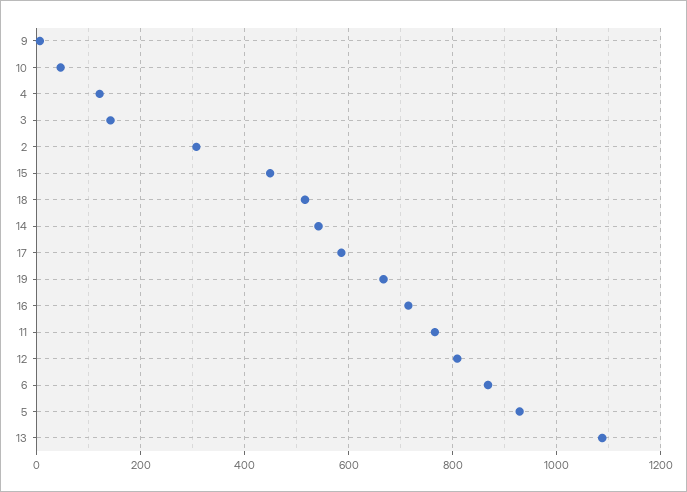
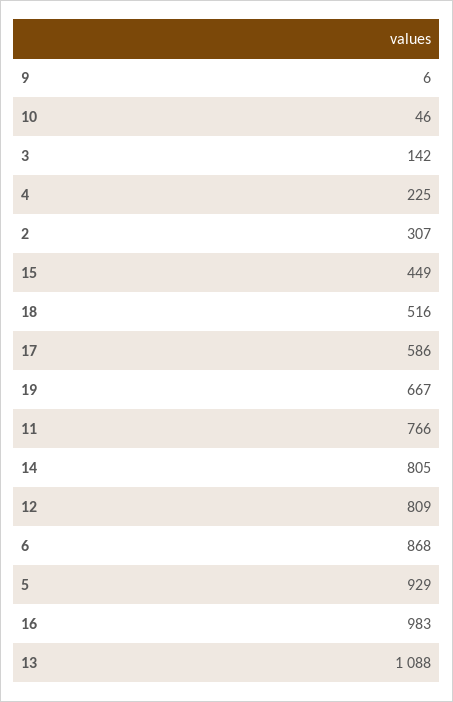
4: 120 -> 225
14: 540 -> 805
16: 720 -> 983

